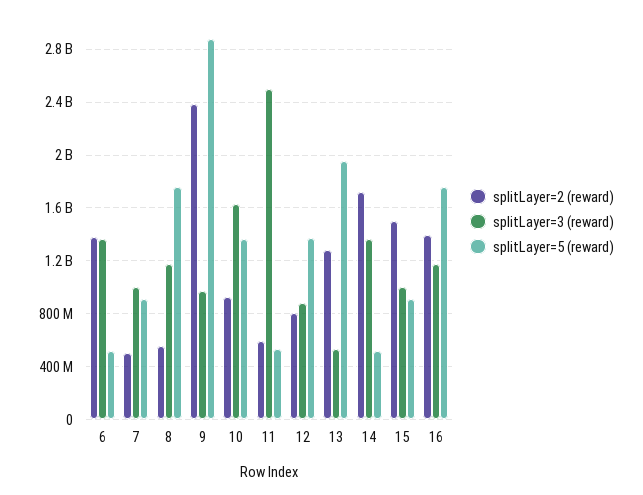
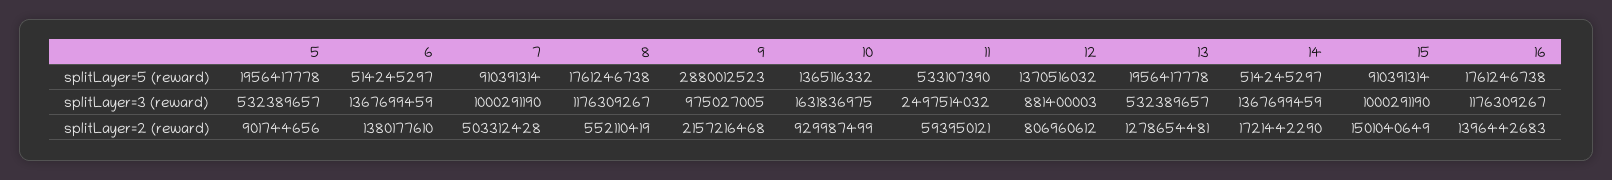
splitLayer=2 (reward), 9: 2400000000 -> 2157216468
splitLayer=5 (reward), 5: none -> 1956417778
splitLayer=3 (reward), 5: none -> 532389657
splitLayer=2 (reward), 5: none -> 901744656

